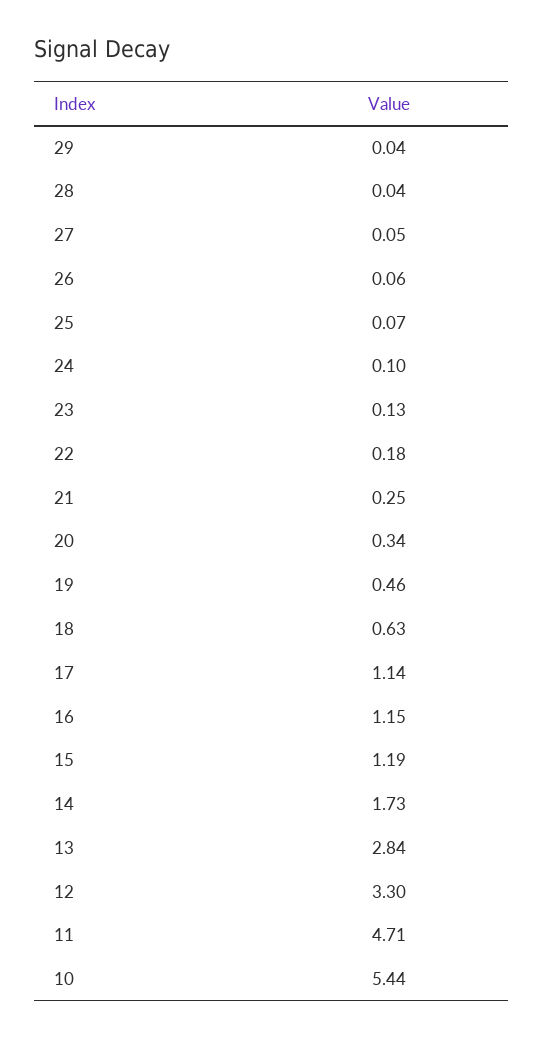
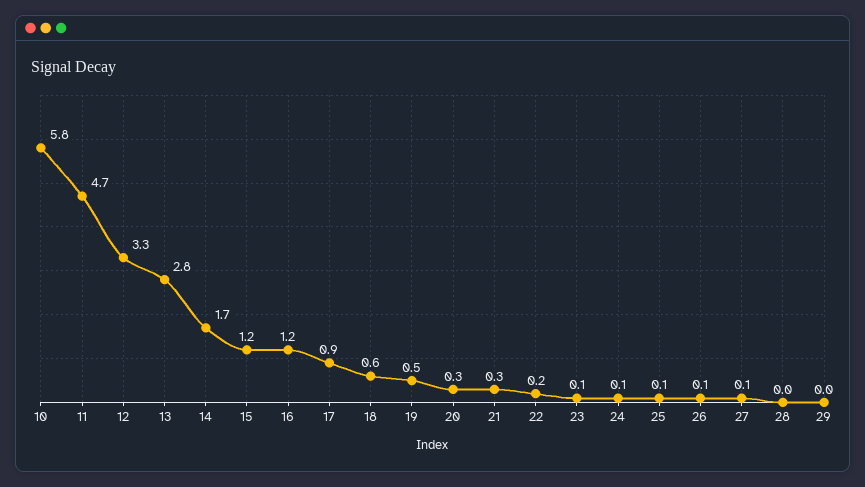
17: 1.14 -> 0.9
10: 5.44 -> 5.8

